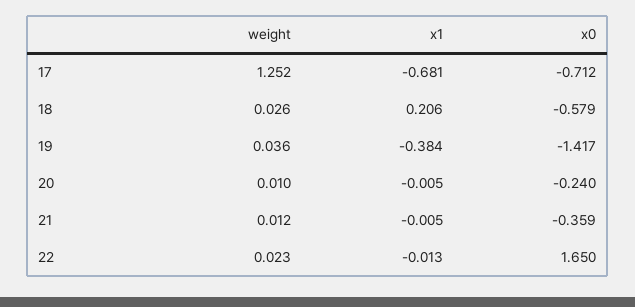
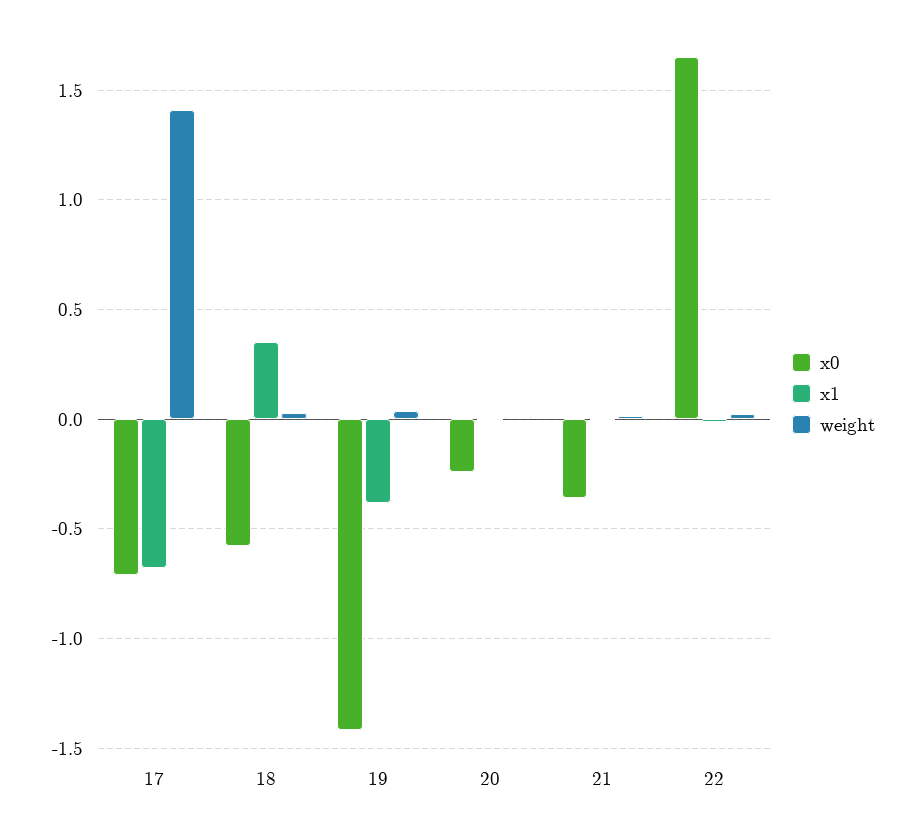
weight, 17: 1.252 -> 1.4
x1, 18: 0.206 -> 0.35

